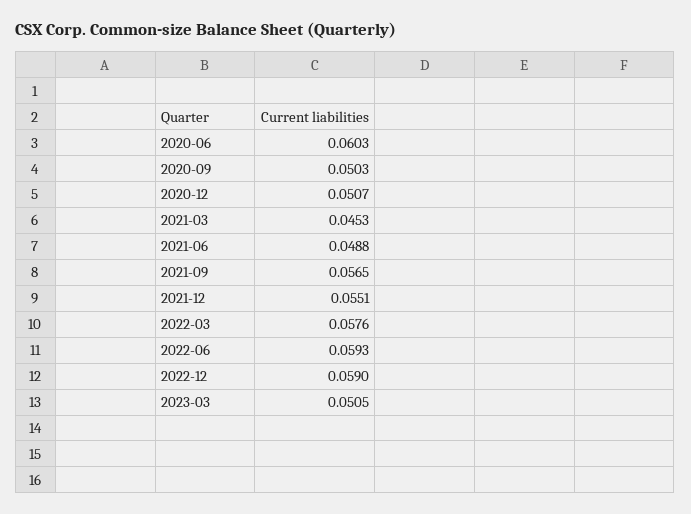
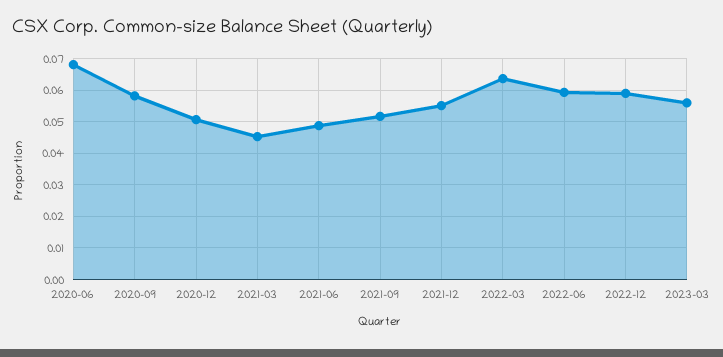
2020-06: 0.0603 -> 0.068
2020-09: 0.0503 -> 0.058
2021-09: 0.0565 -> 0.052
2022-03: 0.0576 -> 0.064
2023-03: 0.0505 -> 0.056

